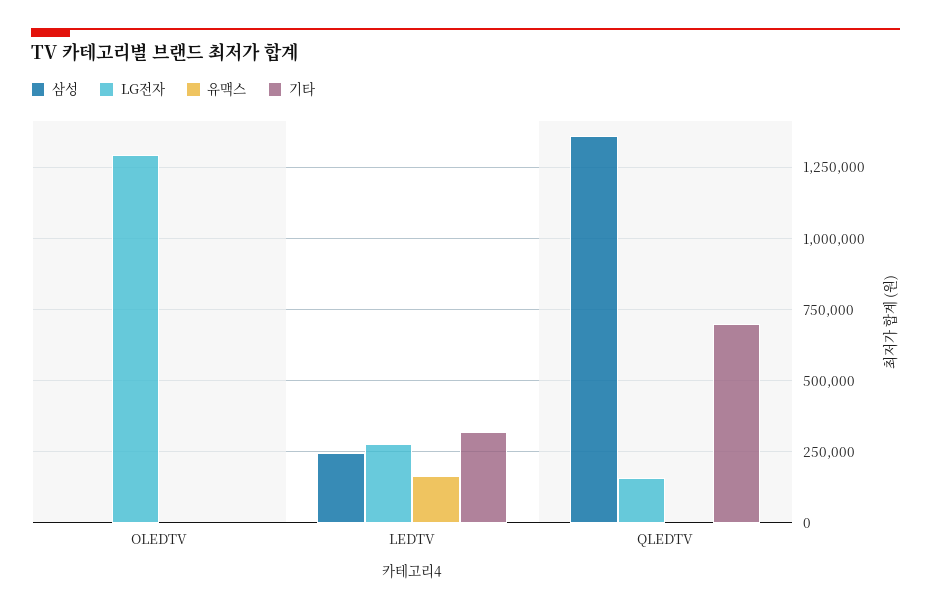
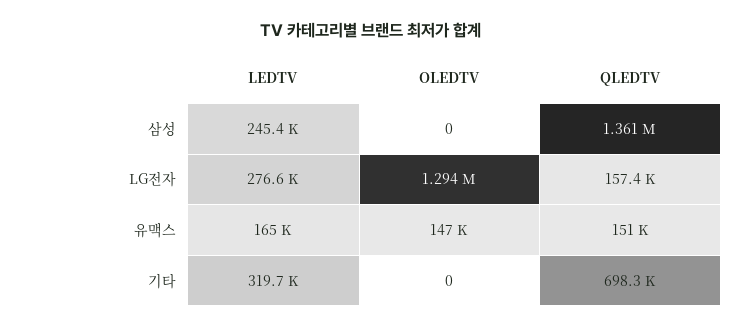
유맥스, OLEDTV: 0 -> 147000
유맥스, QLEDTV: 0 -> 151000

